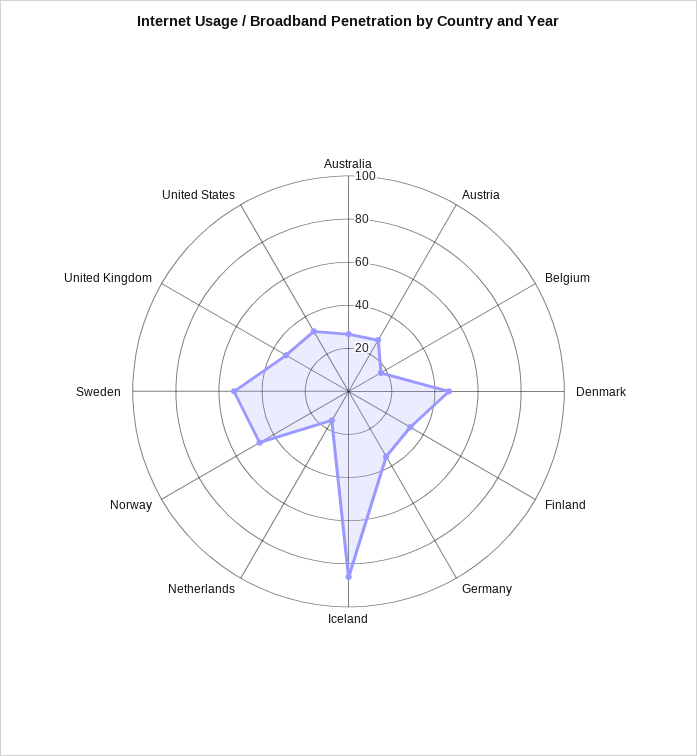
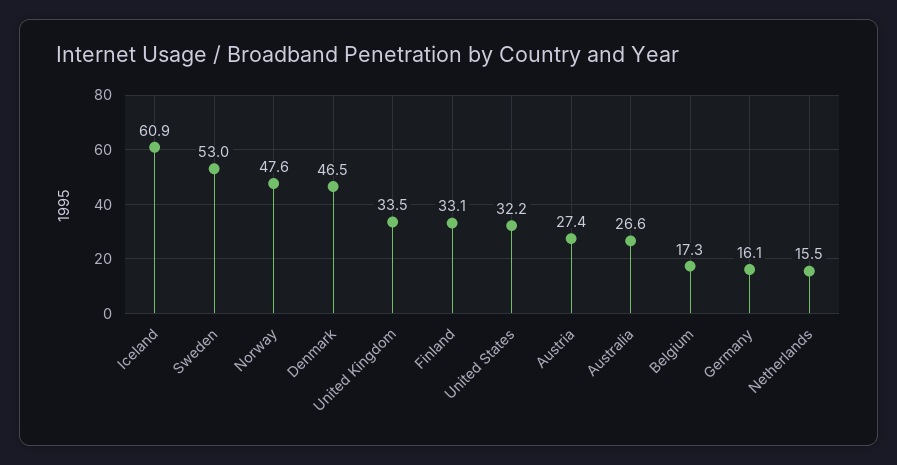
Germany: 35 -> 16.1
Iceland: 85 -> 60.9

